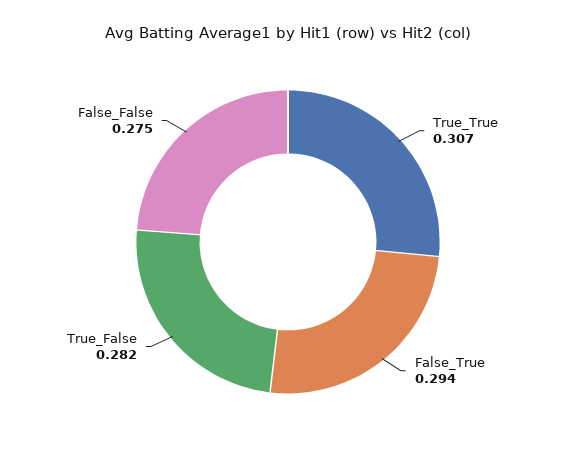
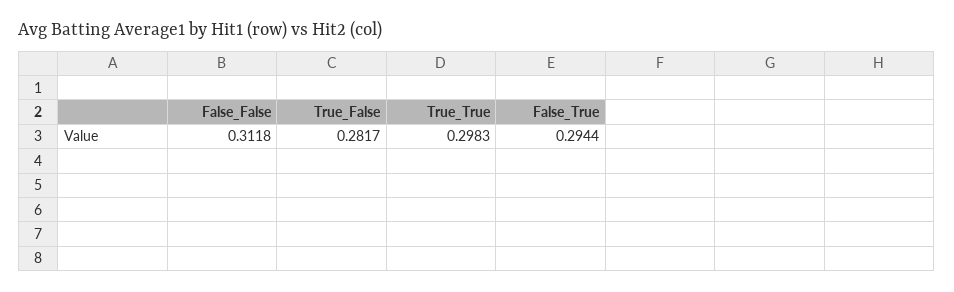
True_True: 0.307 -> 0.2983
False_False: 0.275 -> 0.3118

